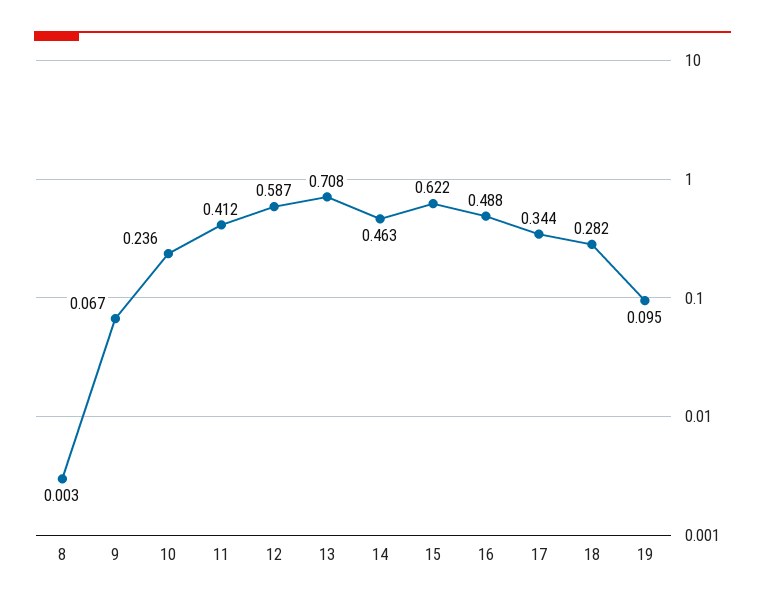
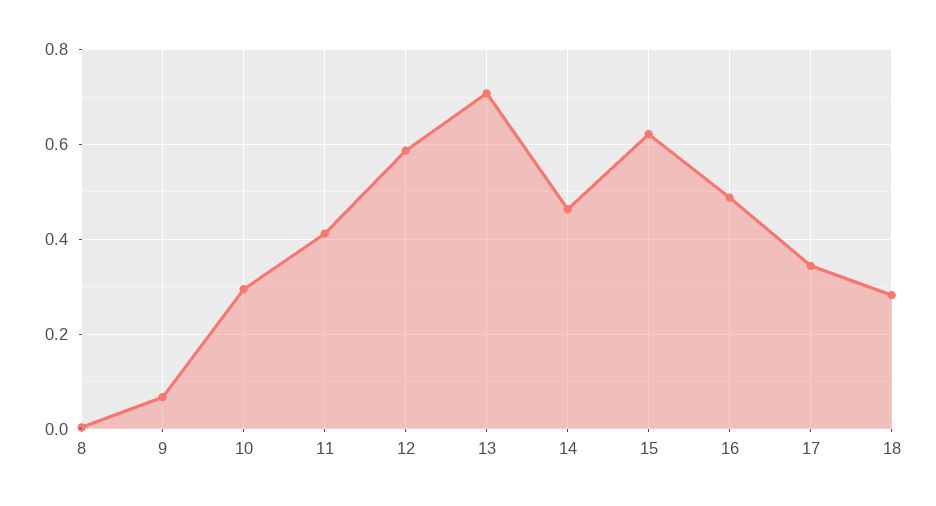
10: 0.236 -> 0.3
19: 0.095 -> none

